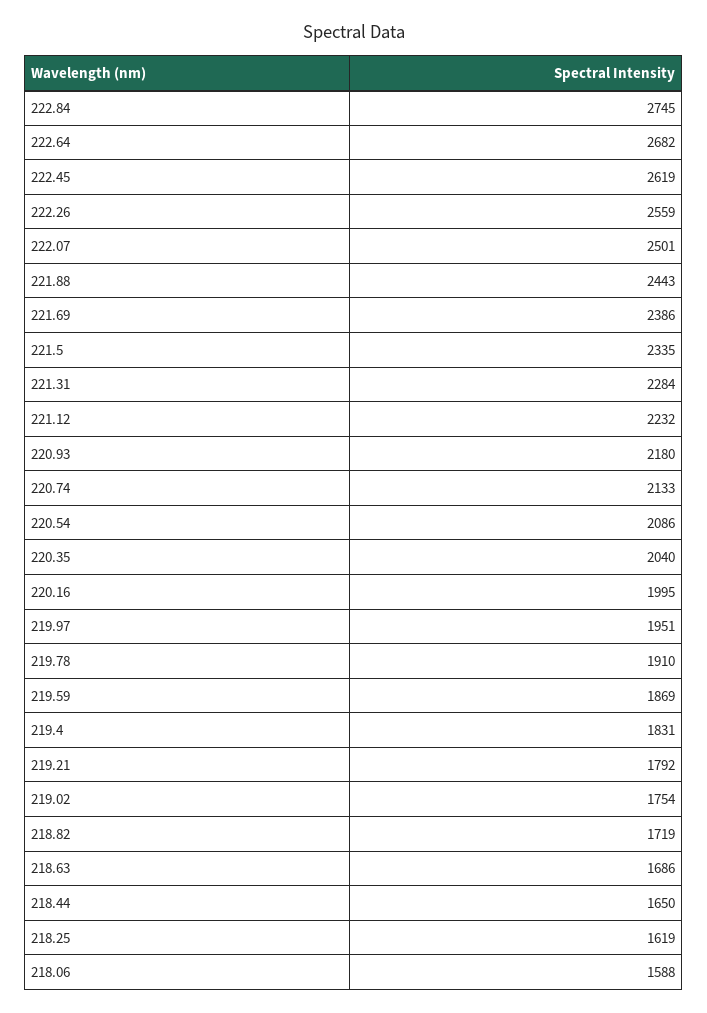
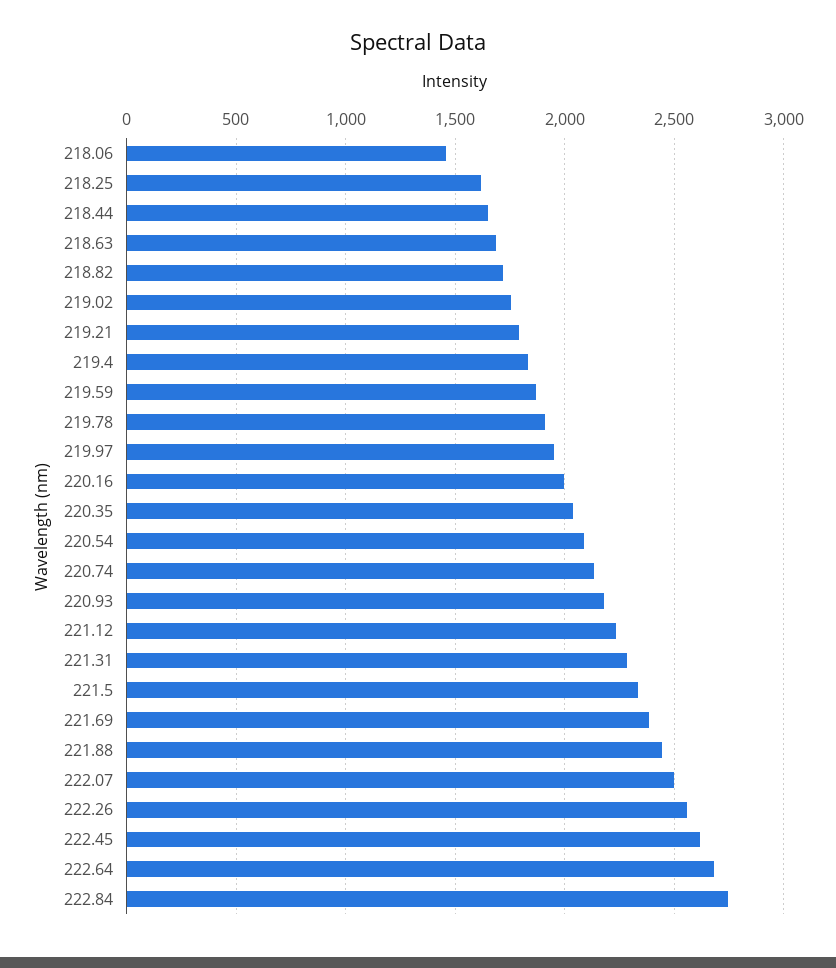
218.06: 1588 -> 1450

